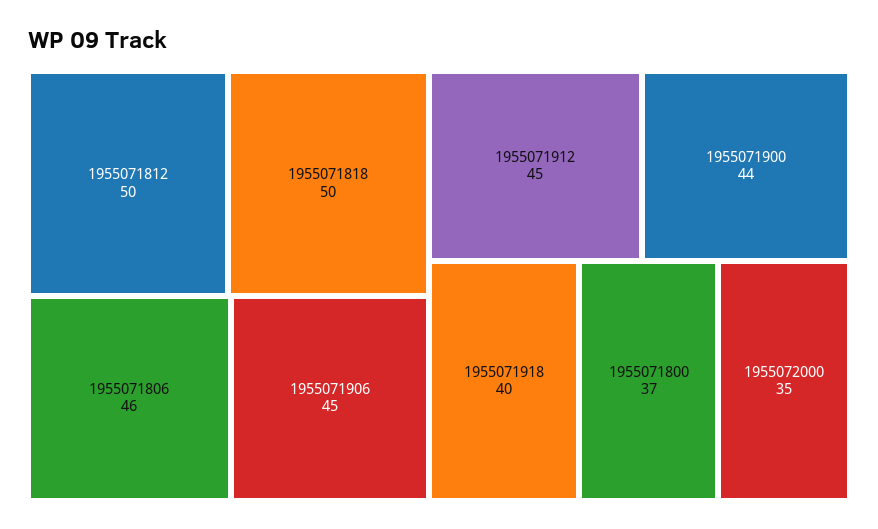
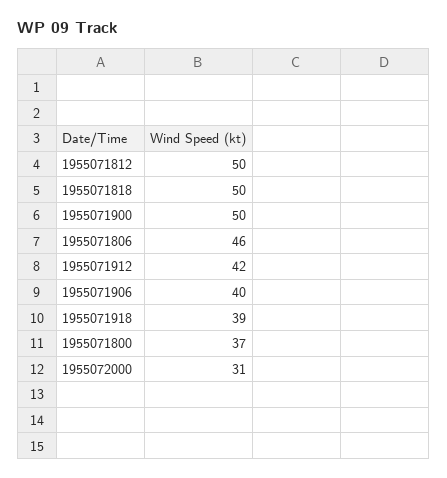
1955071906: 45 -> 40
1955071912: 45 -> 42
1955071900: 44 -> 50
1955071918: 40 -> 39
1955072000: 35 -> 31

